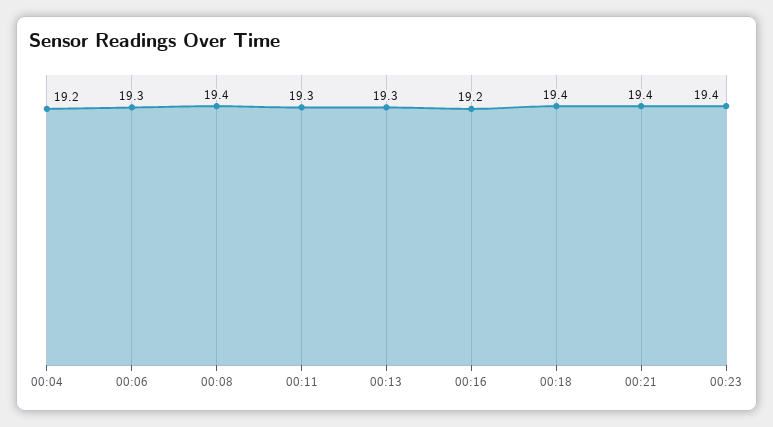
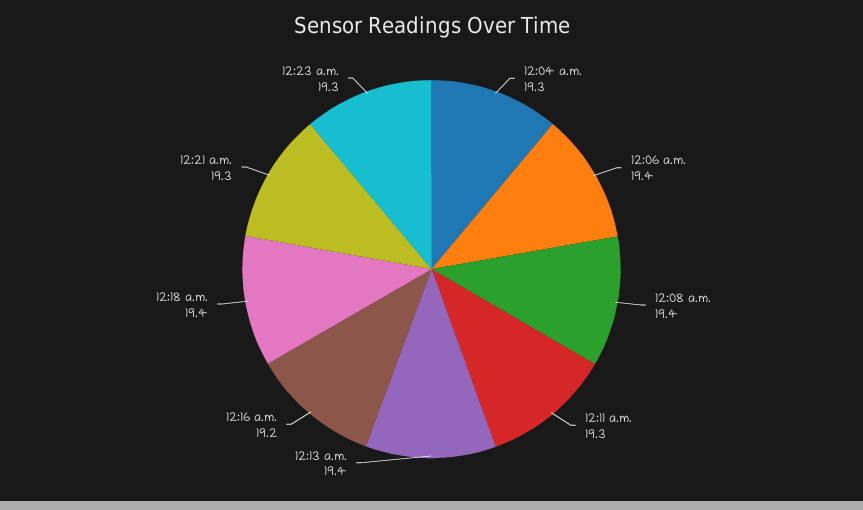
00:04: 19.2 -> 19.3
00:06: 19.3 -> 19.4
00:13: 19.3 -> 19.4
00:21: 19.4 -> 19.3
00:23: 19.4 -> 19.3

